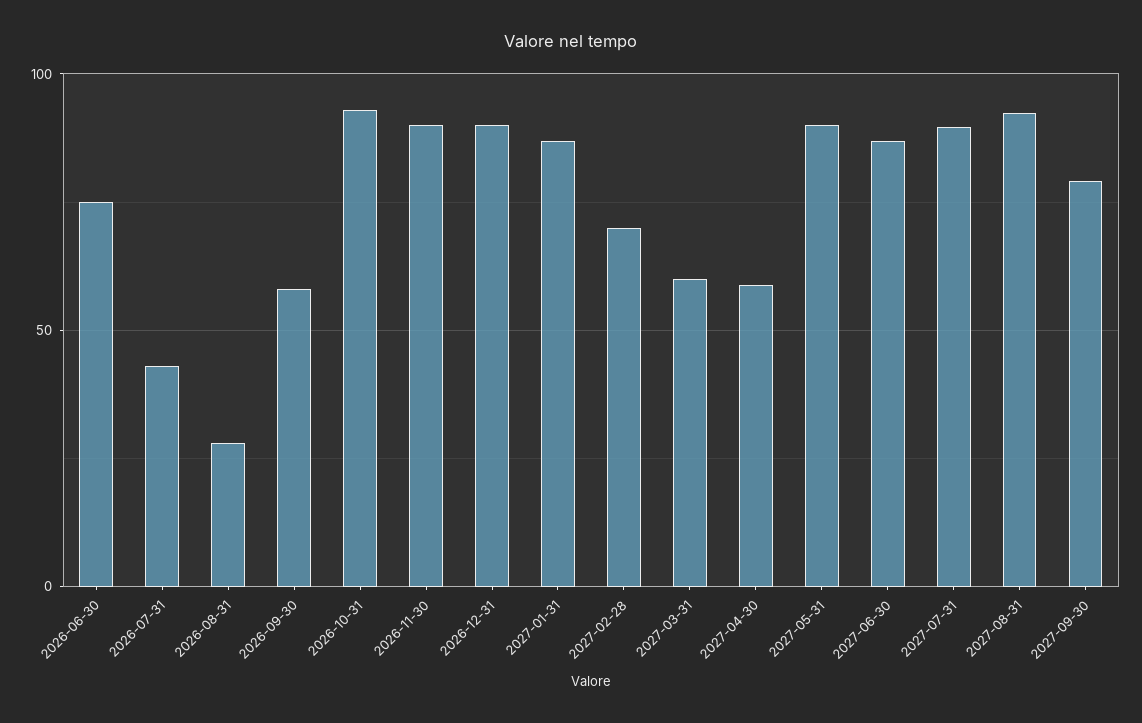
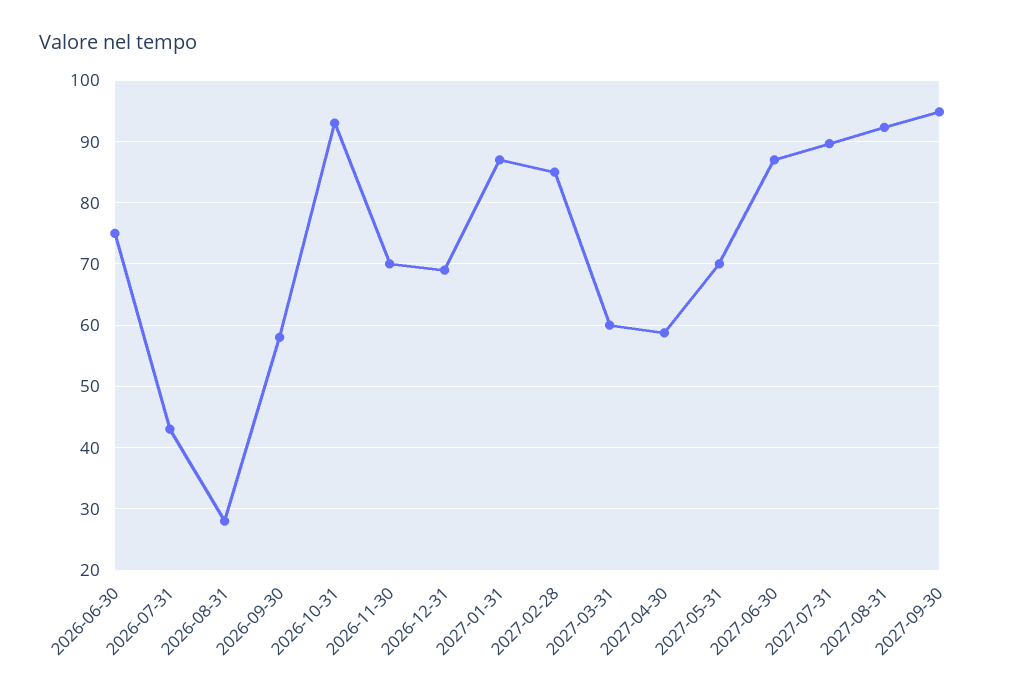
2026-11-30: 90 -> 70
2026-12-31: 90 -> 69
2027-02-28: 70 -> 85
2027-05-31: 90 -> 70
2027-09-30: 80 -> 95

